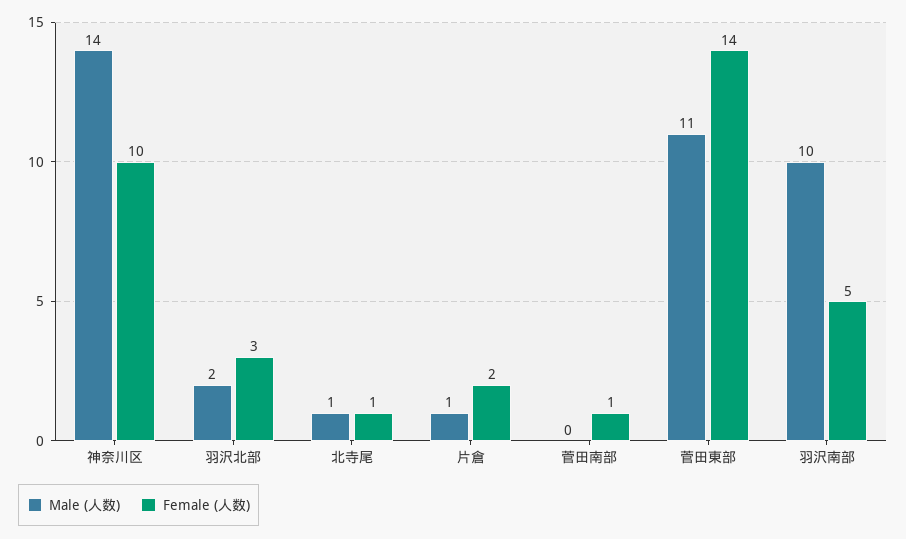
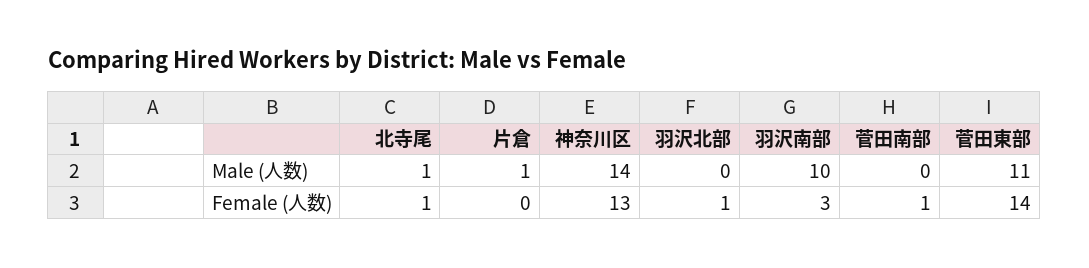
Female (人数), 神奈川区: 10 -> 13
Male (人数), 羽沢北部: 2 -> 0
Female (人数), 羽沢北部: 3 -> 1
Female (人数), 片倉: 2 -> 0
Female (人数), 羽沢南部: 5 -> 3

